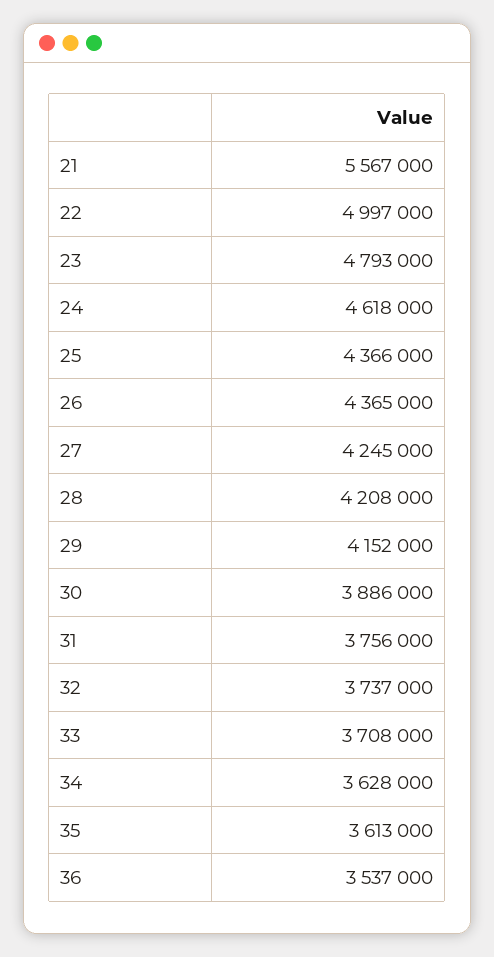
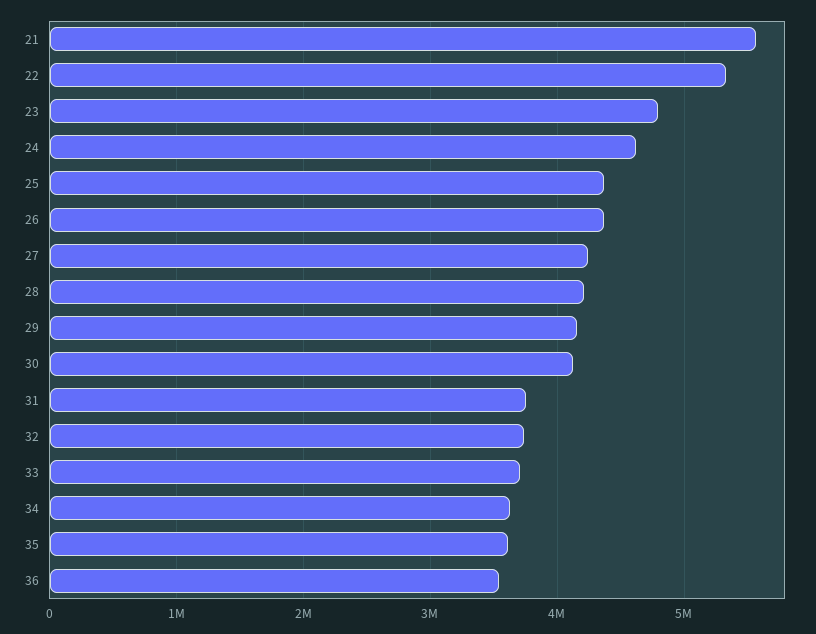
22: 4997000 -> 5300000
30: 3886000 -> 4100000

